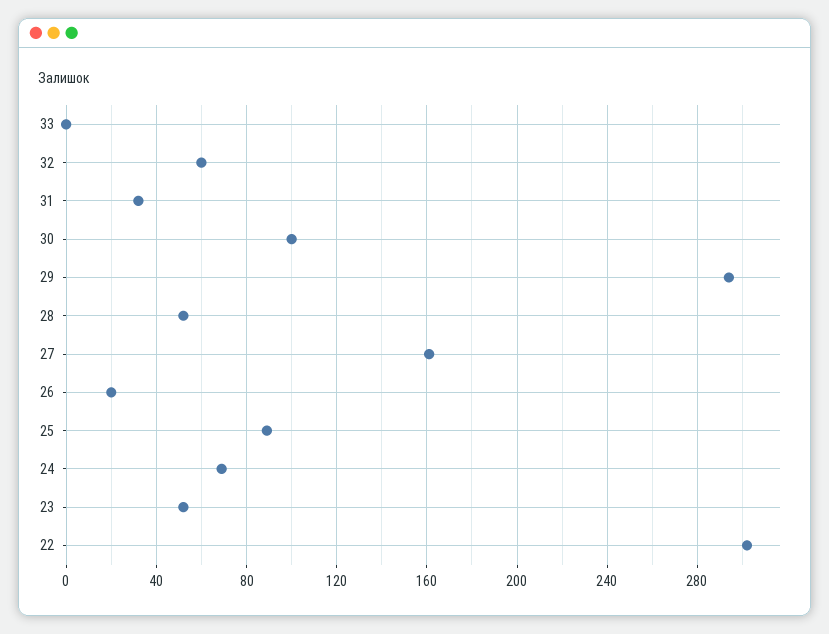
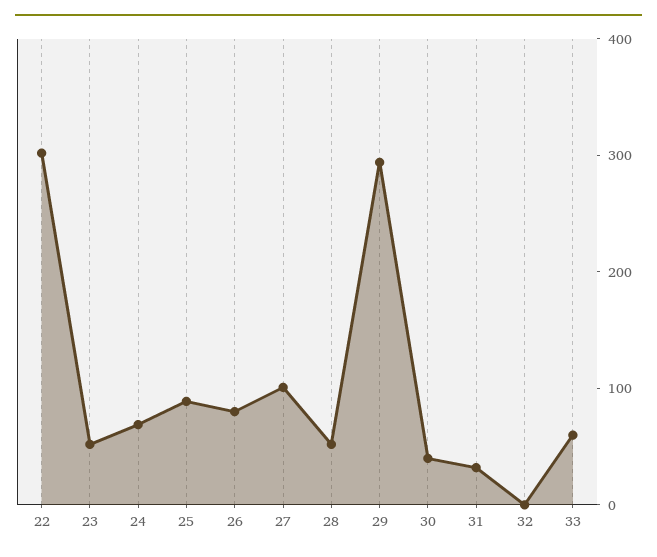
33: 0 -> 60
32: 60 -> 0
30: 100 -> 40
27: 160 -> 100
26: 20 -> 80

